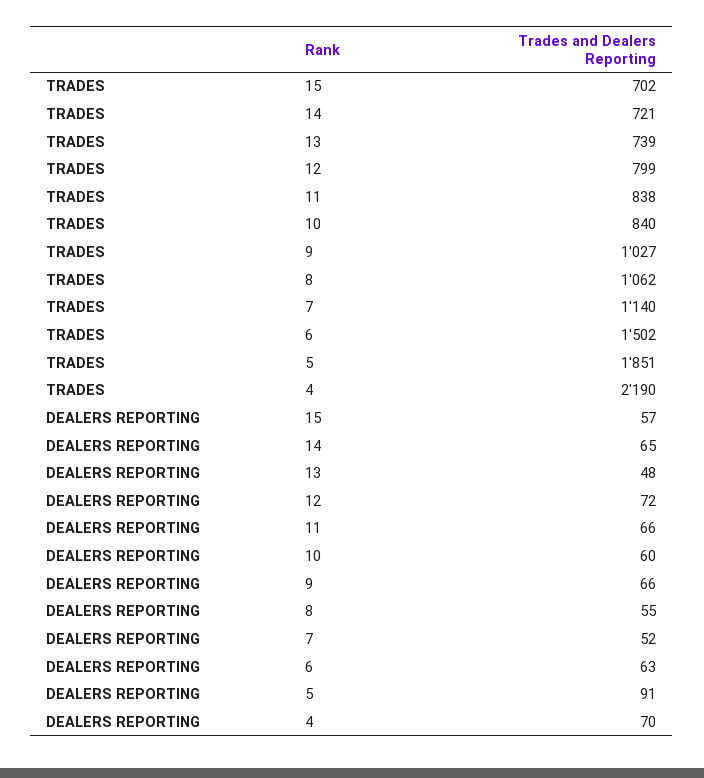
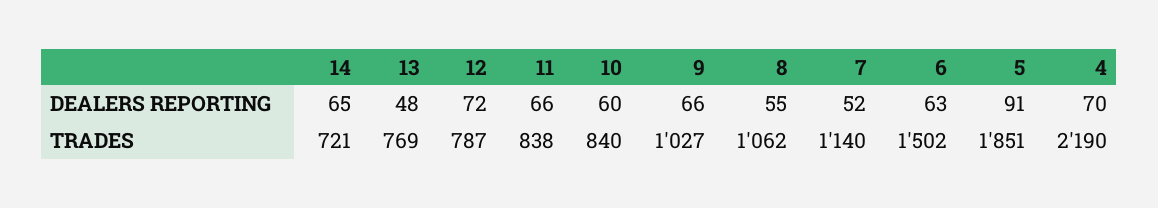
TRADES, 15: 702 -> none
TRADES, 13: 739 -> 769
TRADES, 12: 799 -> 787
DEALERS REPORTING, 15: 57 -> none

